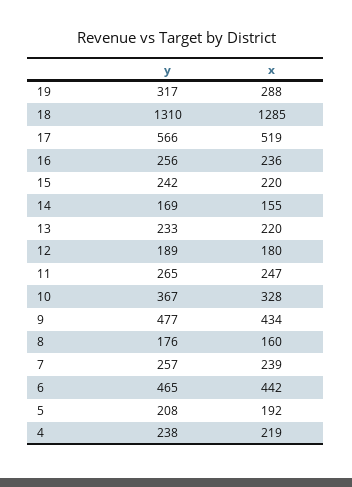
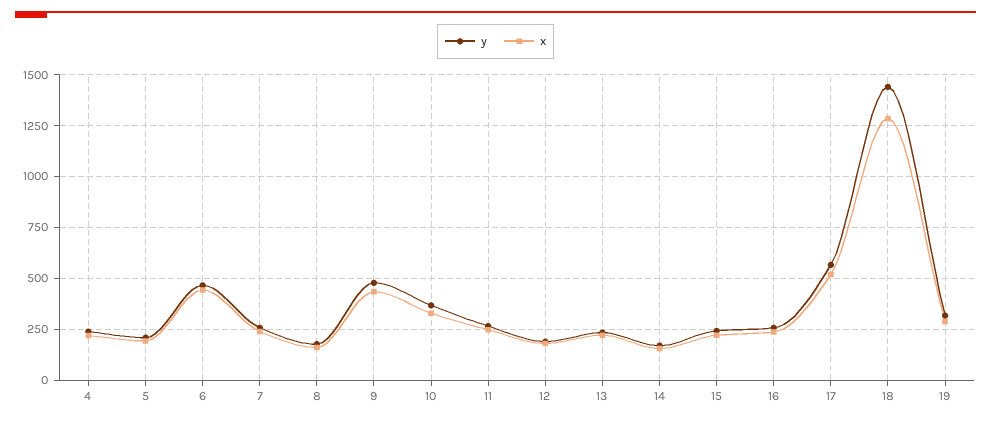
y, 18: 1310 -> 1450

